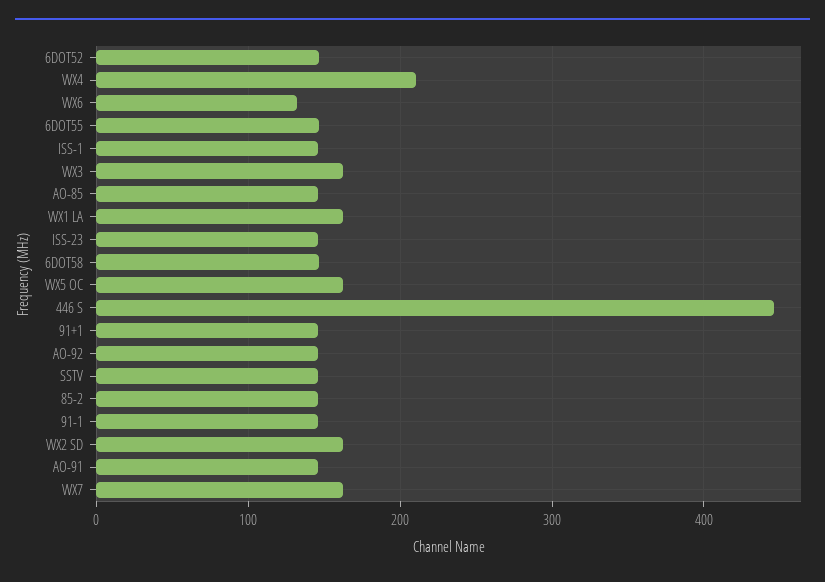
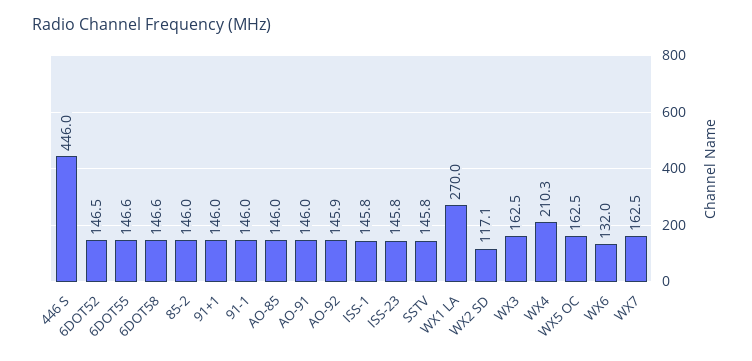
WX1 LA: 160 -> 270
WX2 SD: 160 -> 117.1

